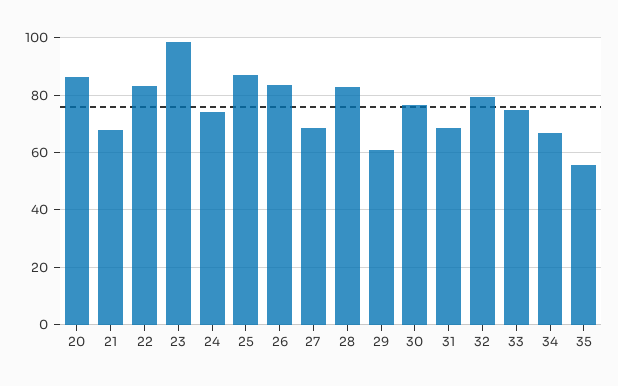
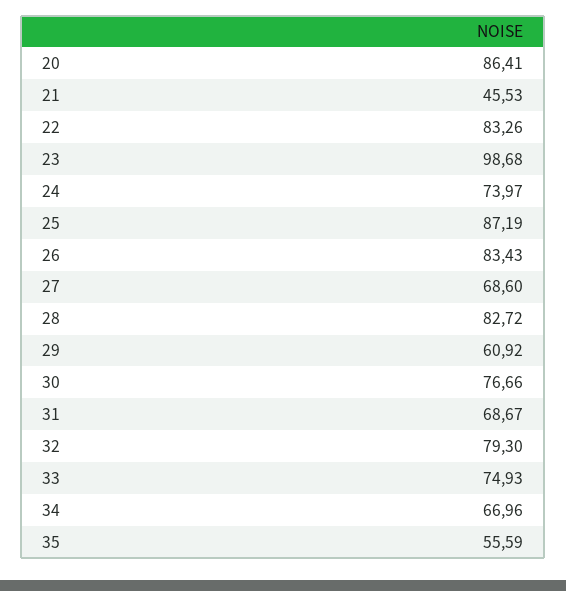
21: 67.5 -> 45.53

